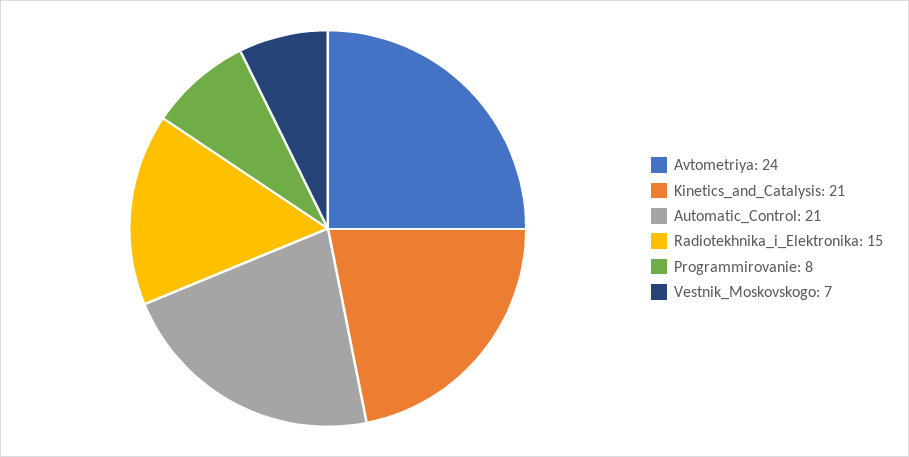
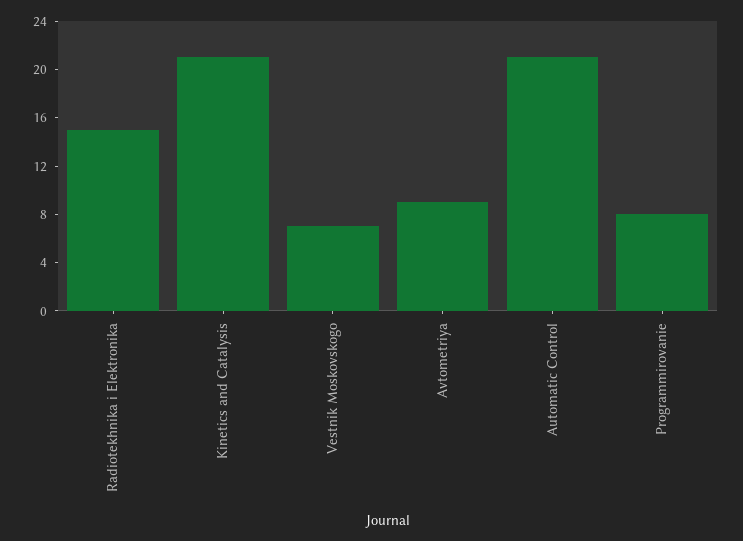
Avtometriya: 24 -> 9

